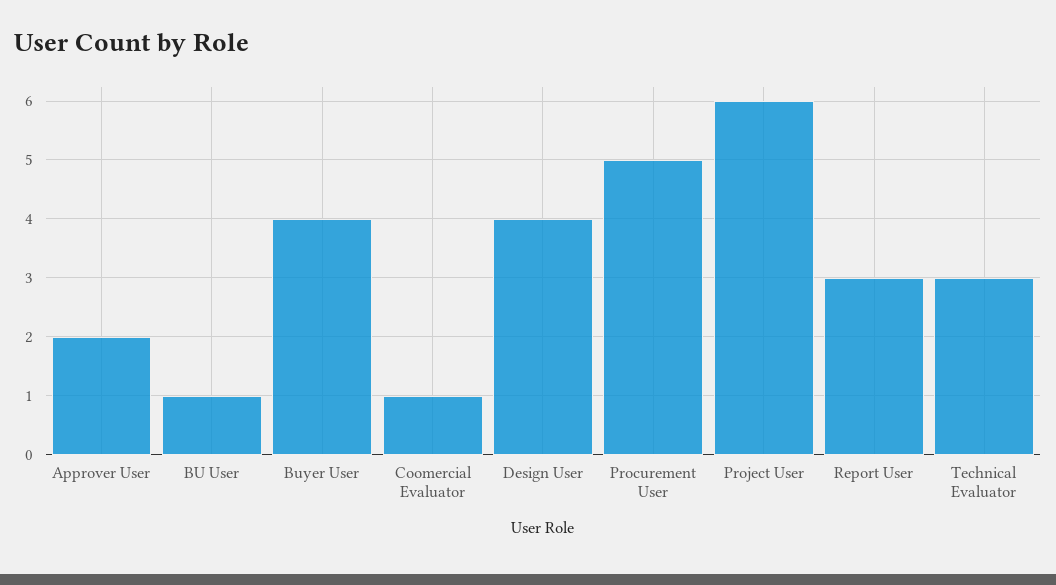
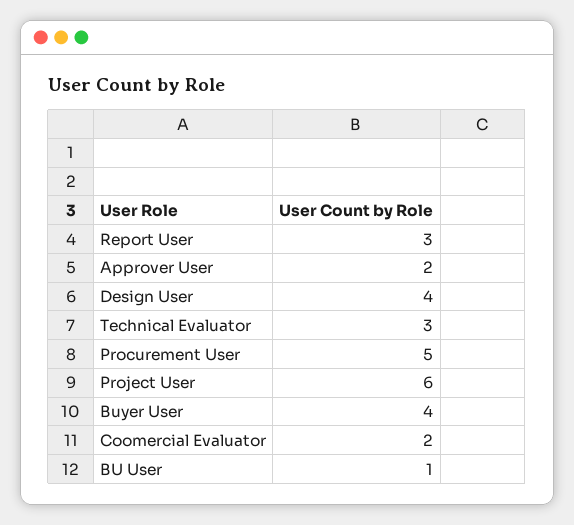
Coomercial Evaluator: 1 -> 2

